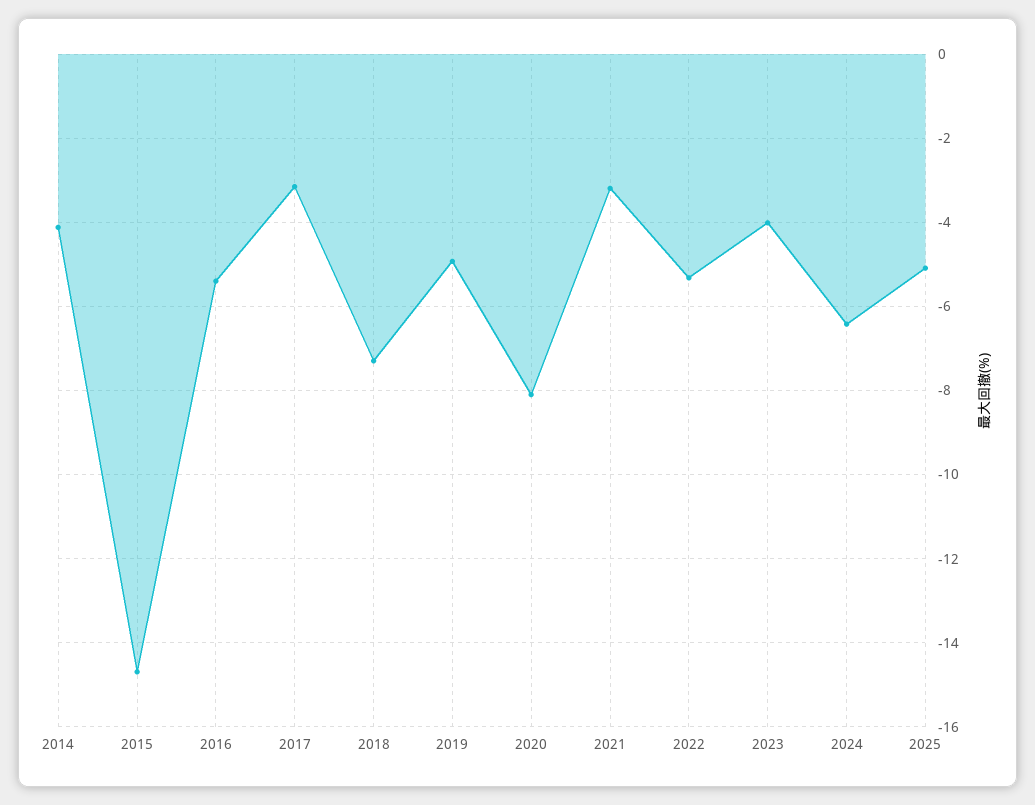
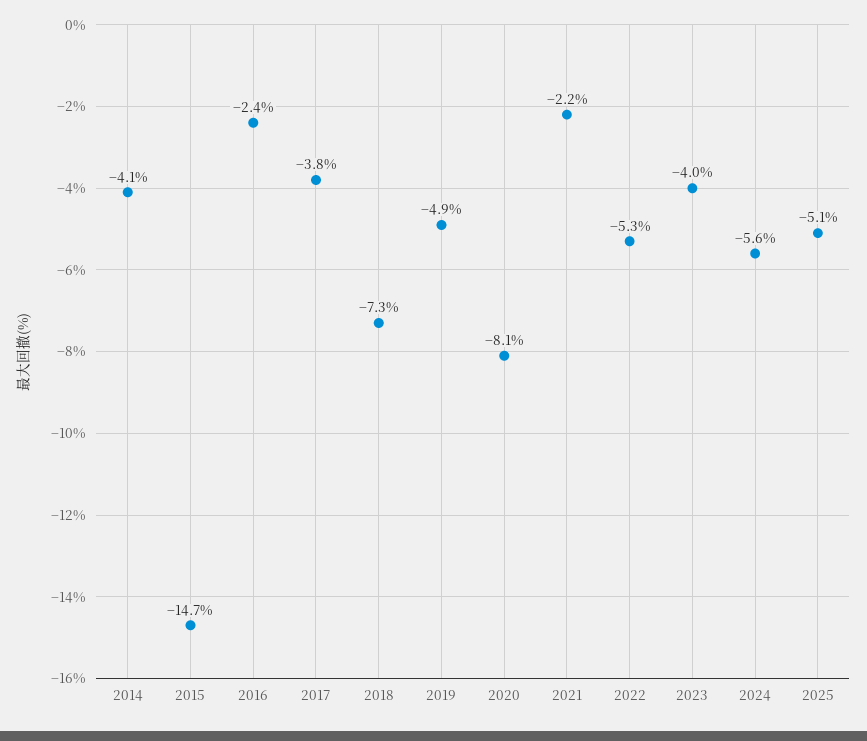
2016: -5.4 -> -2.4
2017: -3.2 -> -3.8
2021: -3.2 -> -2.2
2024: -6.4 -> -5.6

